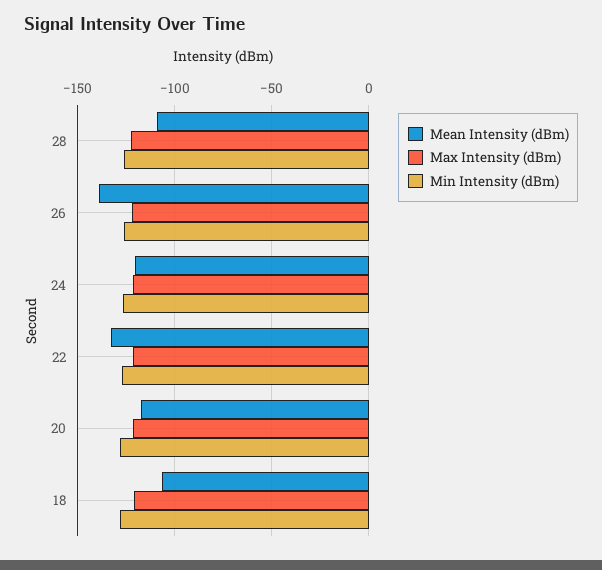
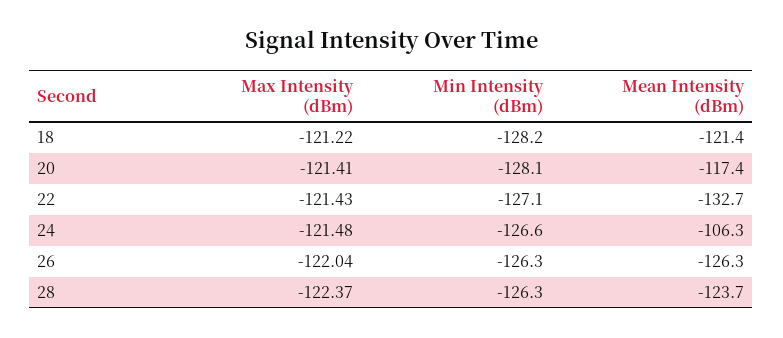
Mean Intensity (dBm), 28: -110 -> -123.7
Mean Intensity (dBm), 26: -140 -> -126.3
Mean Intensity (dBm), 24: -120 -> -106.3
Mean Intensity (dBm), 18: -105 -> -121.4

